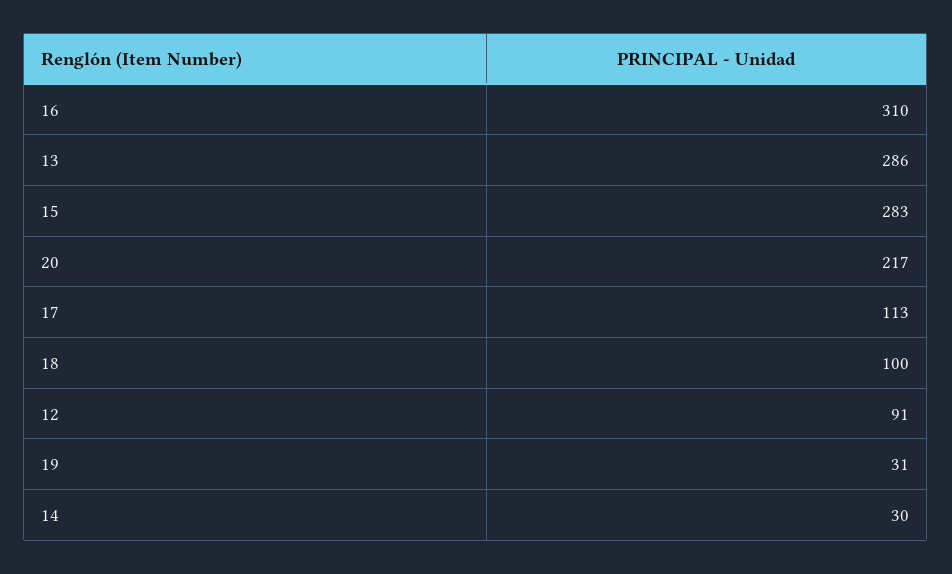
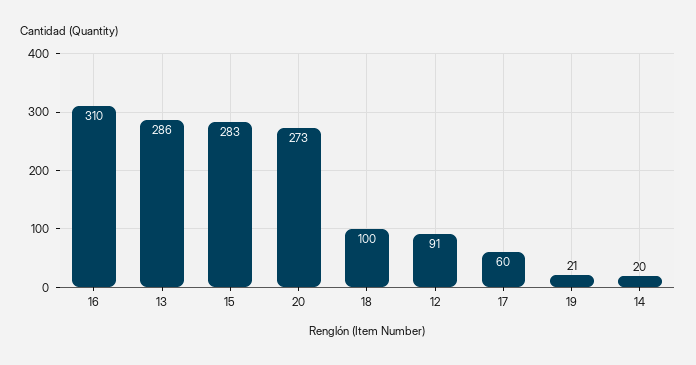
20: 217 -> 273
17: 113 -> 60
19: 31 -> 21
14: 30 -> 20

